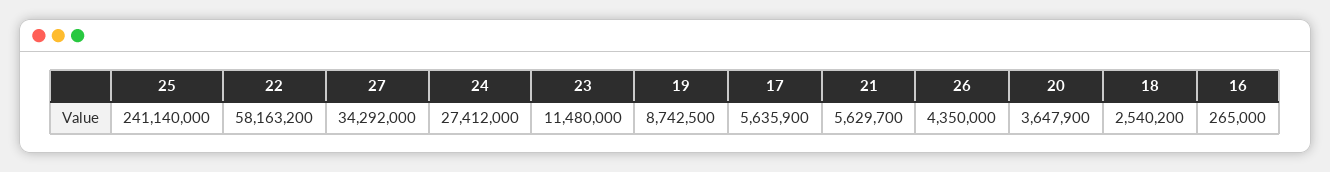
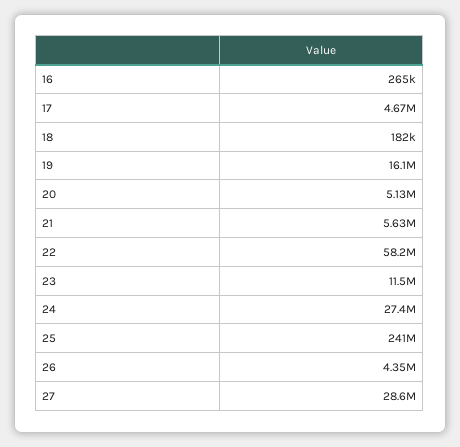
27: 34292000 -> 28600000
19: 8742500 -> 16100000
17: 5635900 -> 4670000
20: 3647900 -> 5130000
18: 2540200 -> 182000

